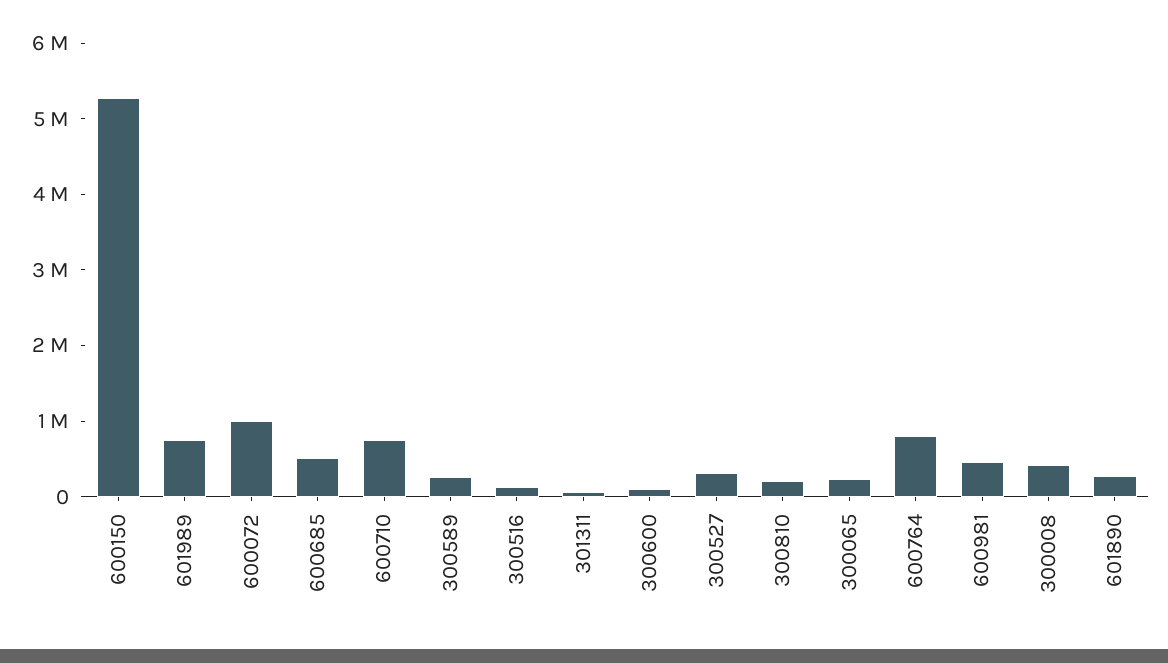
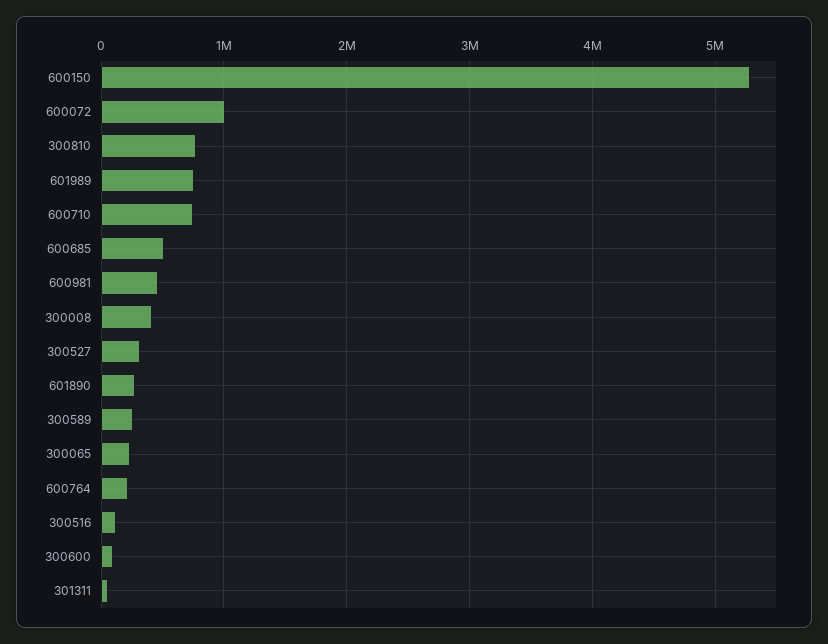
300810: 200000 -> 800000
600764: 800000 -> 200000

